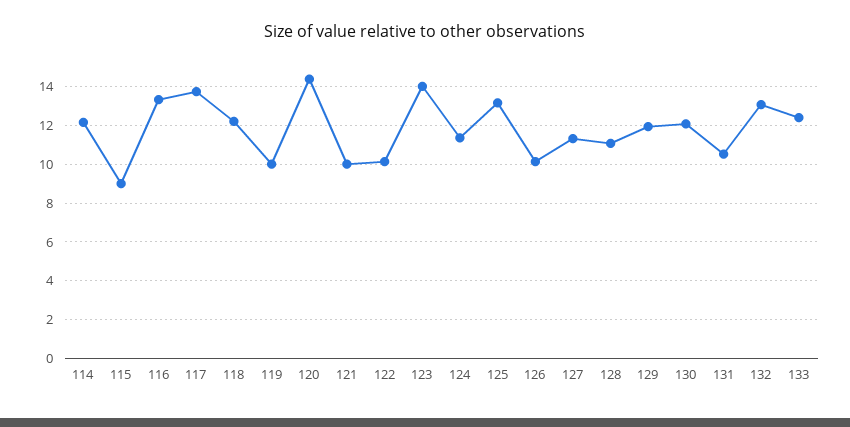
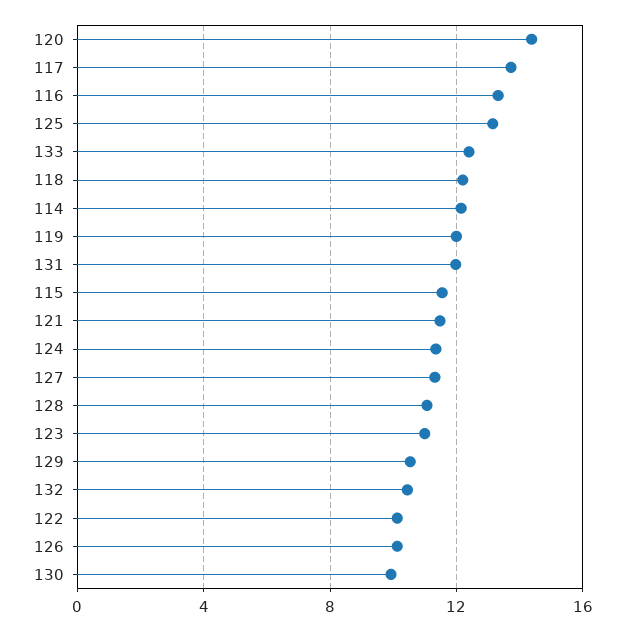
115: 9 -> 11.5
119: 10 -> 12
121: 10 -> 11.5
123: 14 -> 11
129: 12 -> 10.5
130: 12 -> 10
131: 10.5 -> 12
132: 13 -> 10.5

